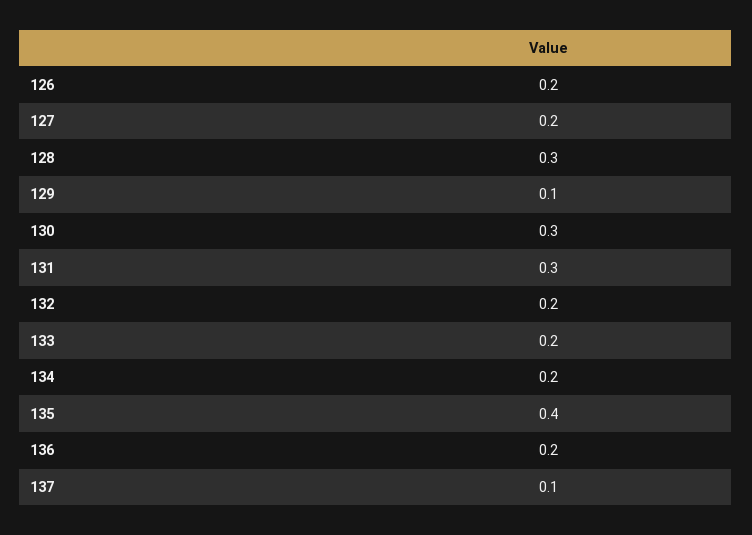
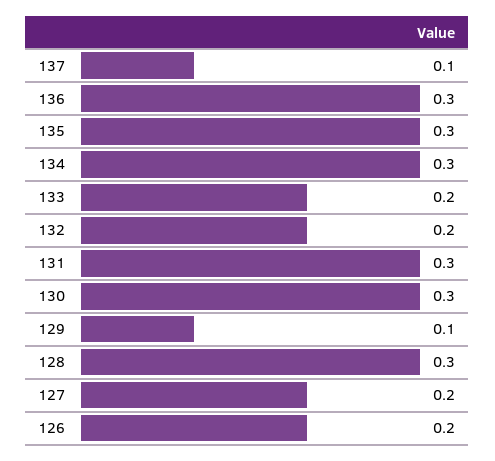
134: 0.2 -> 0.3
135: 0.4 -> 0.3
136: 0.2 -> 0.3

